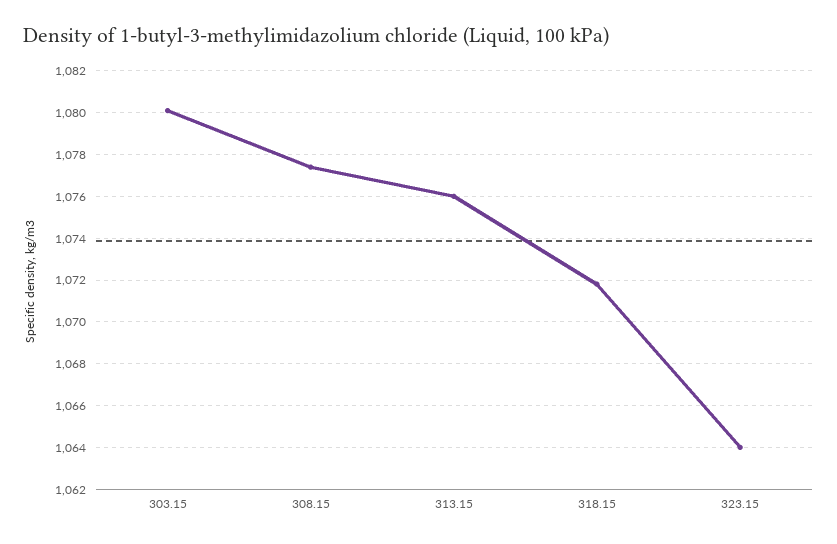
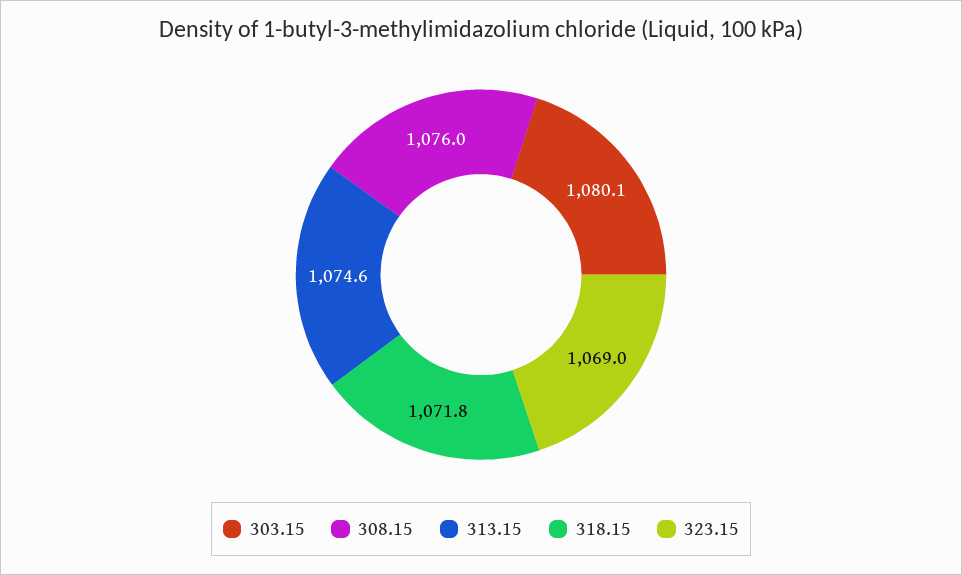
308.15: 1077.5 -> 1076
313.15: 1076 -> 1074.6
323.15: 1064 -> 1069

